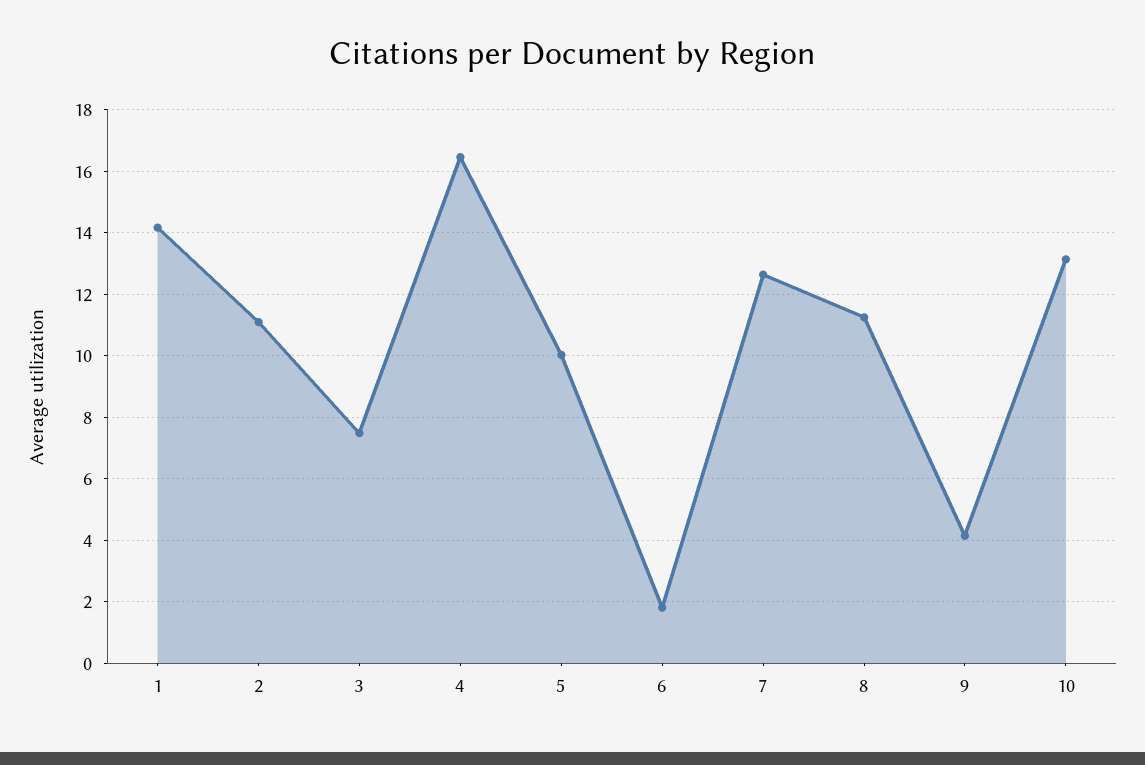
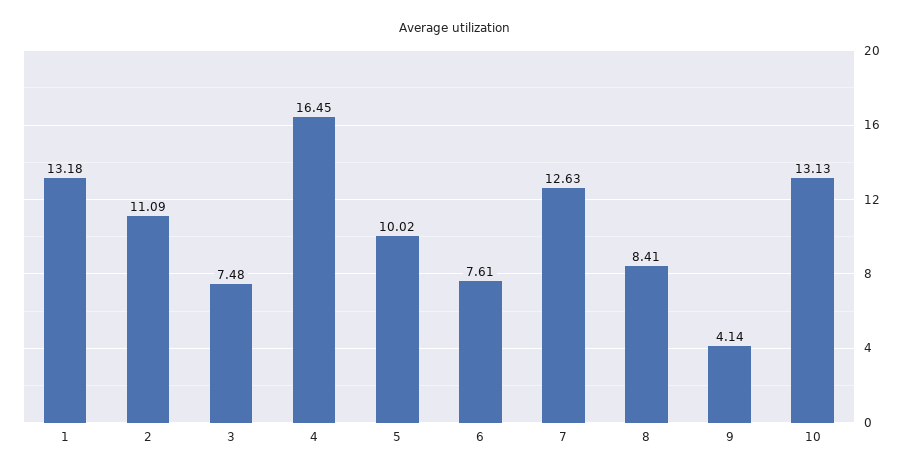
1: 14.2 -> 13.18
6: 1.8 -> 7.61
8: 11.2 -> 8.41

